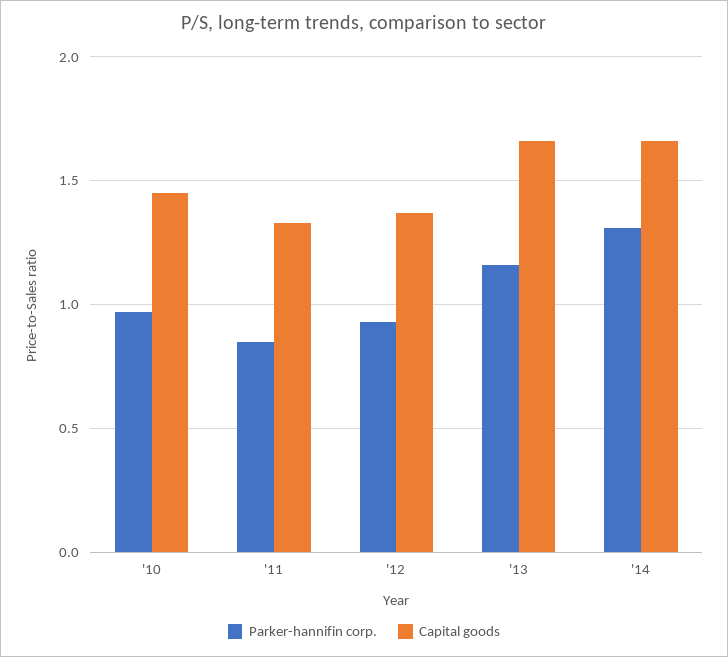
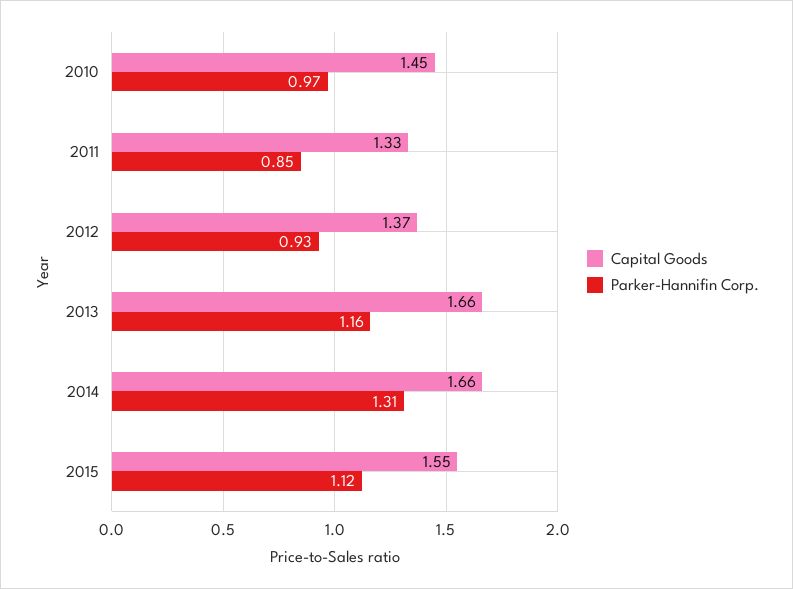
Capital goods, 2015: none -> 1.55
Parker-hannifin corp., 2015: none -> 1.12

